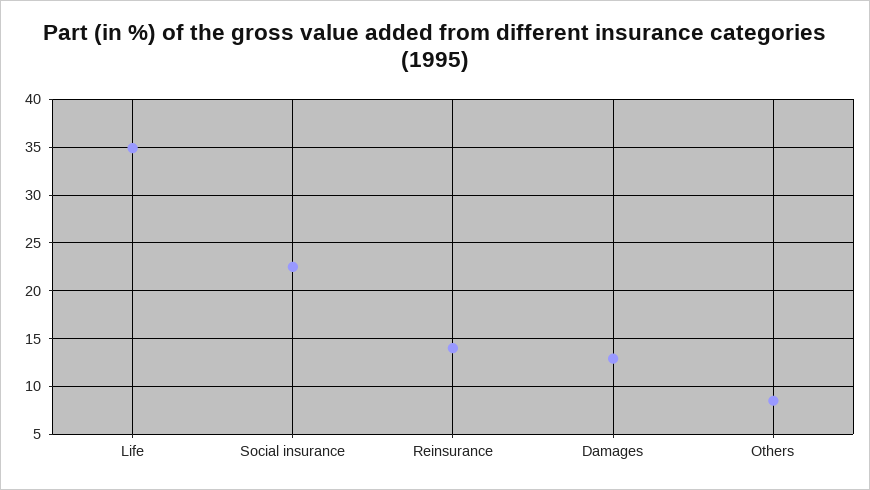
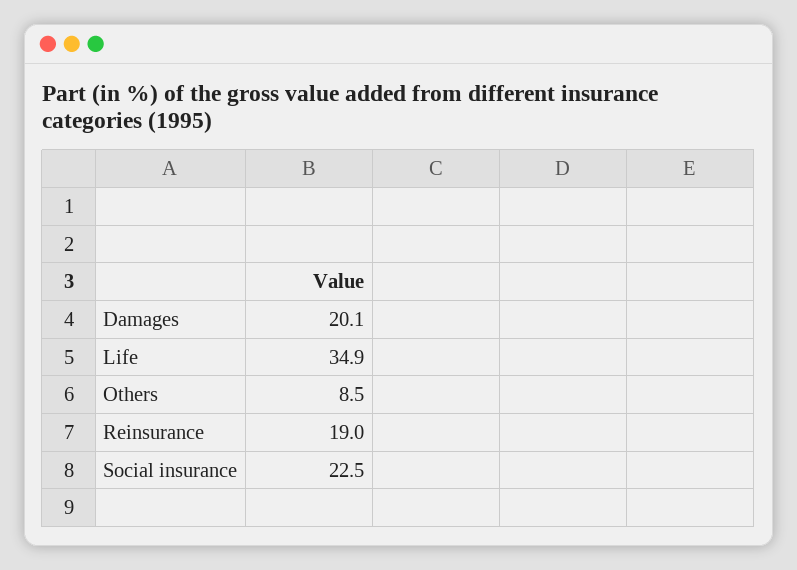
Reinsurance: 14 -> 19
Damages: 13 -> 20.1

